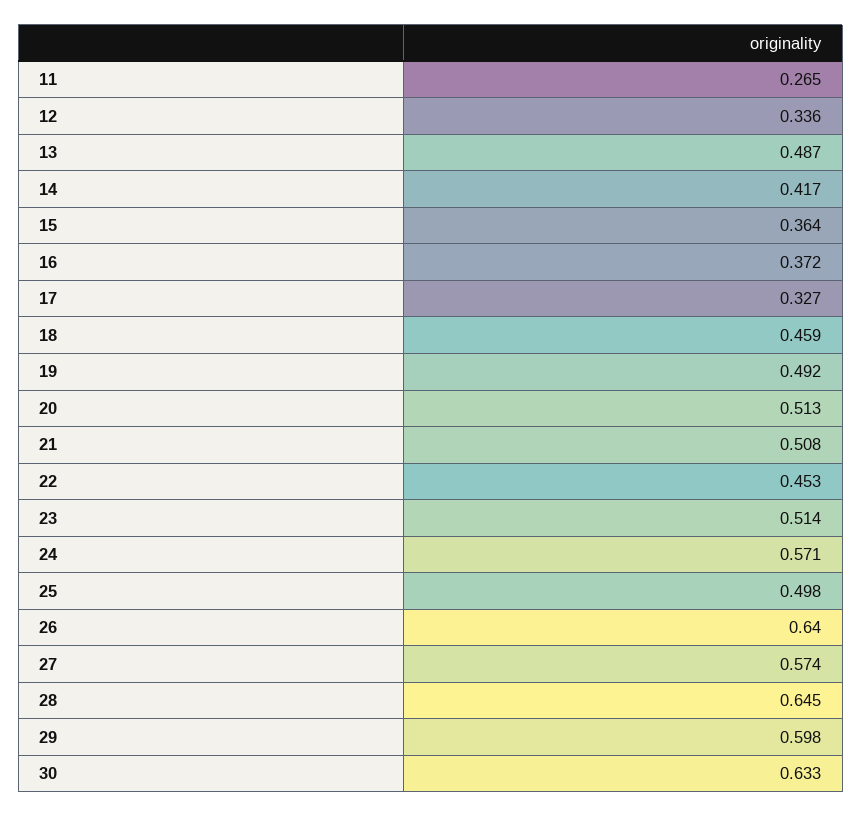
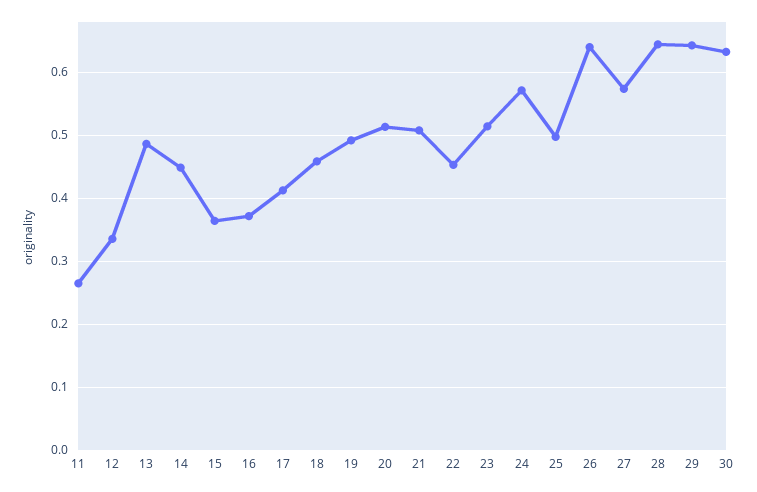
14: 0.417 -> 0.45
17: 0.327 -> 0.41
29: 0.598 -> 0.64

